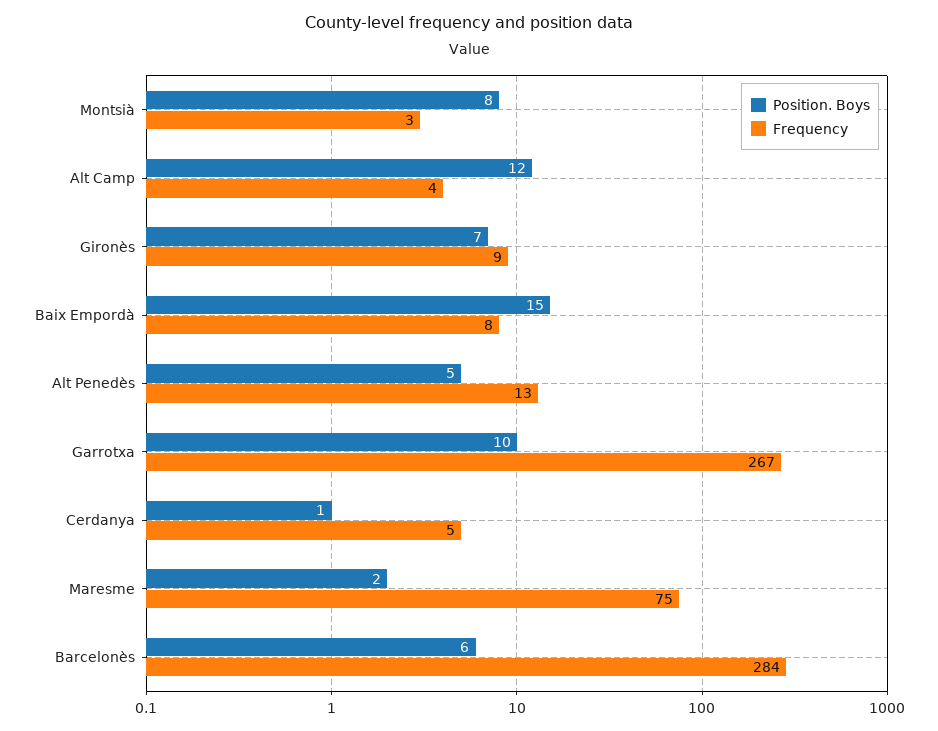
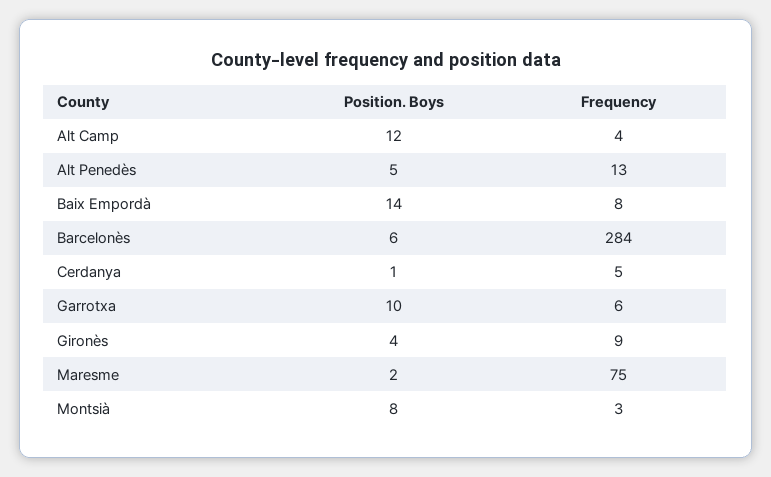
Position. Boys, Gironès: 7 -> 4
Position. Boys, Baix Empordà: 15 -> 14
Frequency, Garrotxa: 267 -> 6

